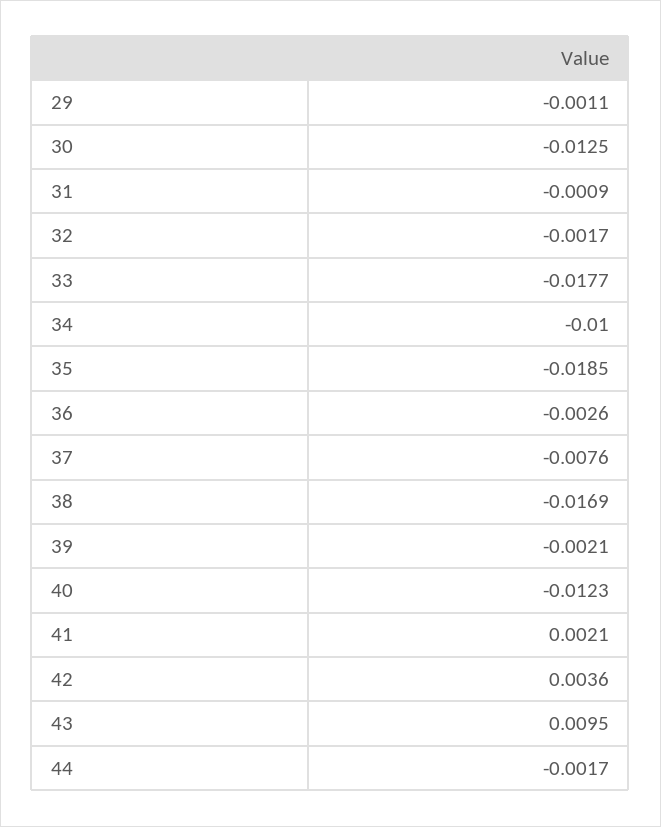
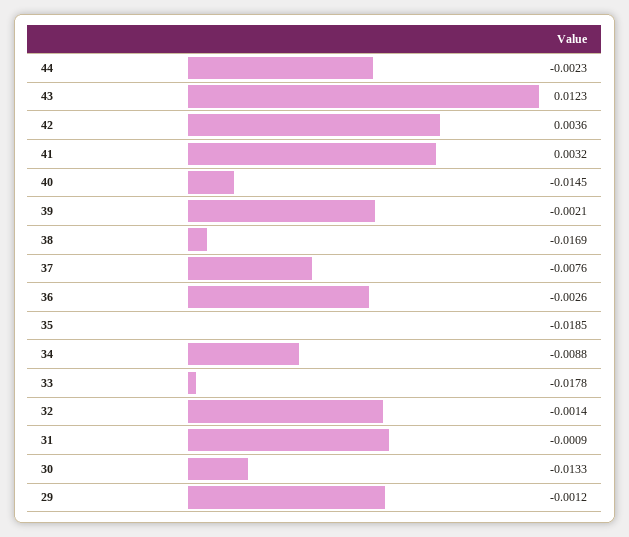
29: -0.0011 -> -0.0012
30: -0.0125 -> -0.0133
32: -0.0017 -> -0.0014
33: -0.0177 -> -0.0178
34: -0.01 -> -0.0088
40: -0.0123 -> -0.0145
41: 0.0021 -> 0.0032
43: 0.0095 -> 0.0123
44: -0.0017 -> -0.0023

